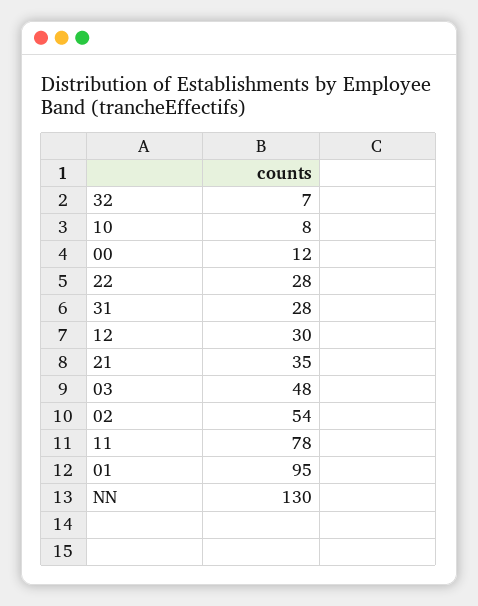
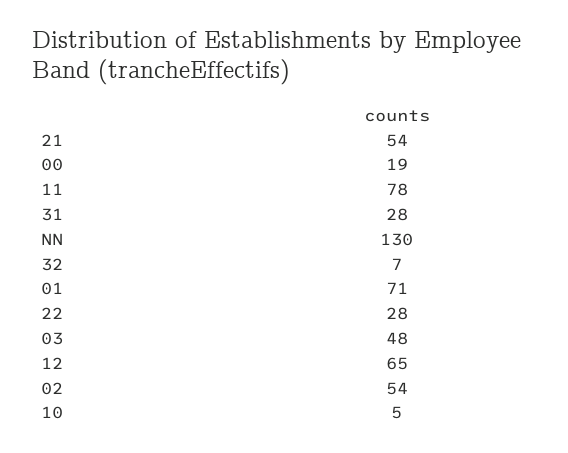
10: 8 -> 5
00: 12 -> 19
12: 30 -> 65
21: 35 -> 54
01: 95 -> 71

